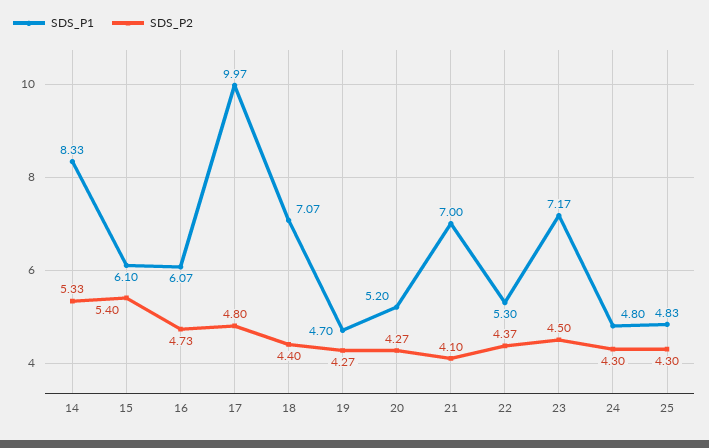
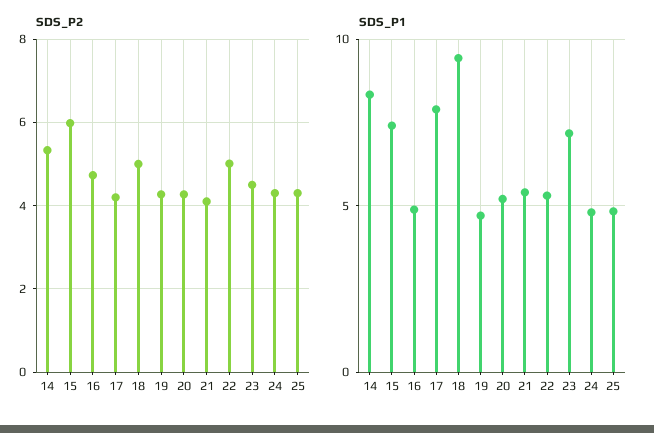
SDS_P1, 15: 6.1 -> 7.5
SDS_P2, 15: 5.4 -> 6
SDS_P1, 16: 6.07 -> 5
SDS_P1, 17: 9.97 -> 8
SDS_P2, 17: 4.8 -> 4.2
SDS_P1, 18: 7.07 -> 9.5
SDS_P2, 18: 4.4 -> 5
SDS_P1, 21: 7 -> 5.5
SDS_P2, 22: 4.37 -> 5

